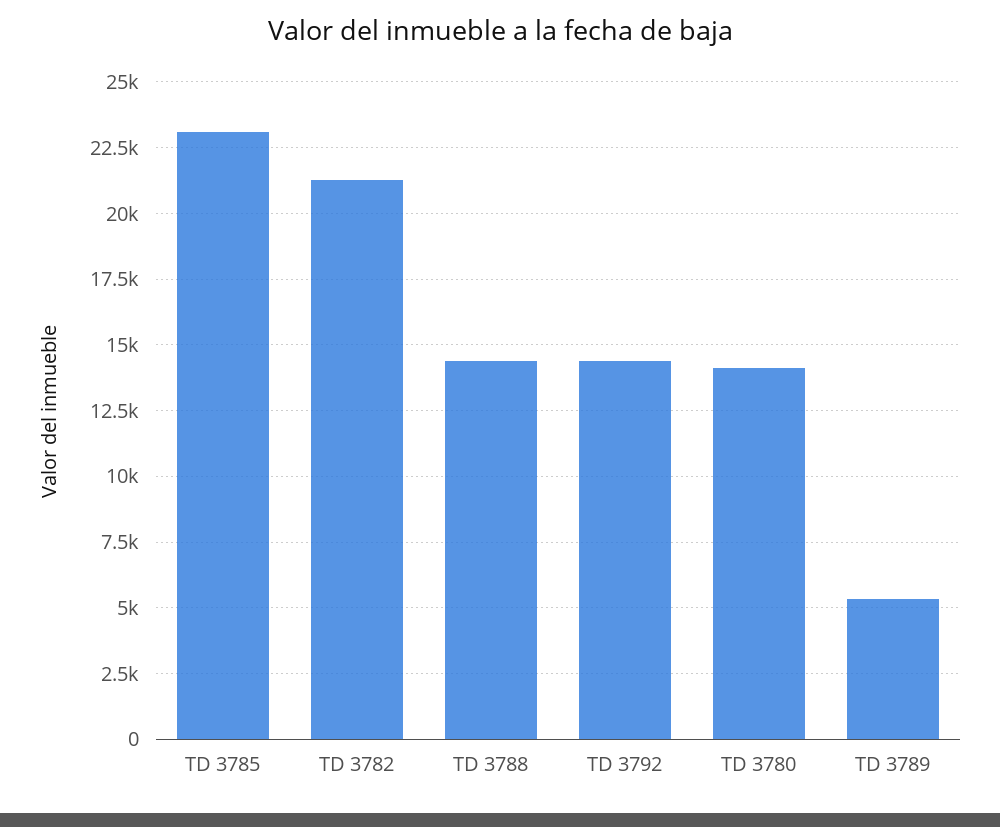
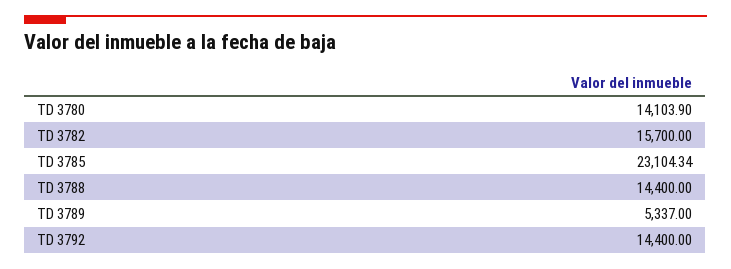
TD 3782: 21250 -> 15700

